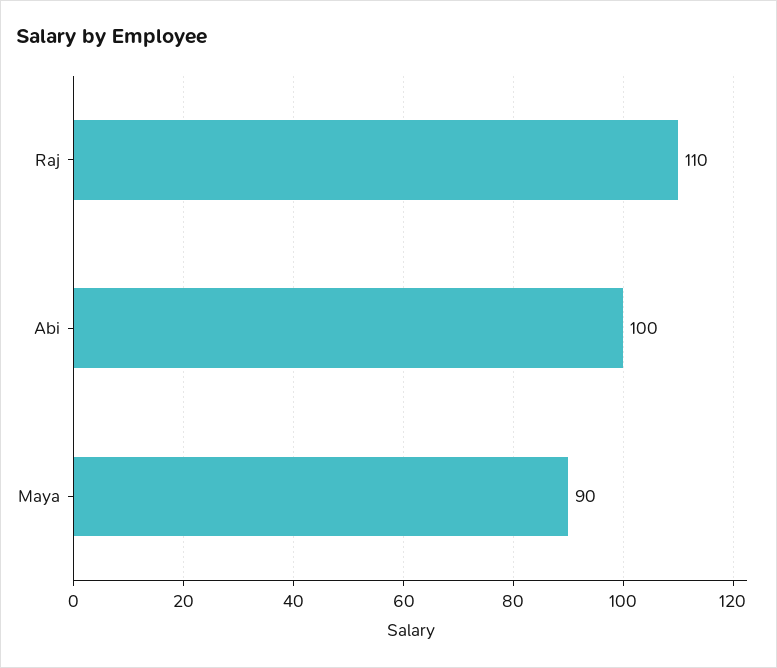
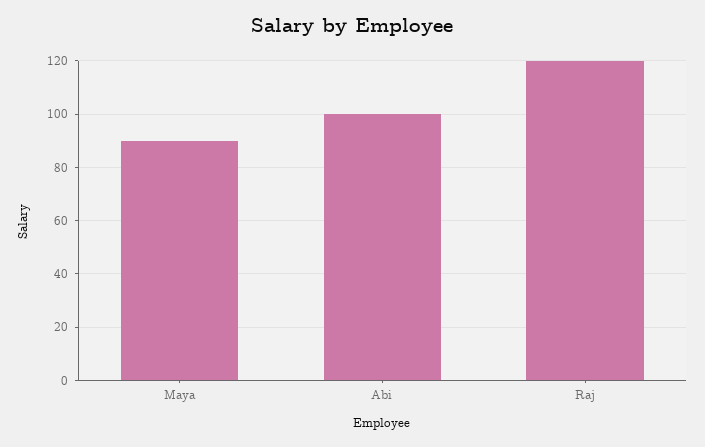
Raj: 110 -> 120

